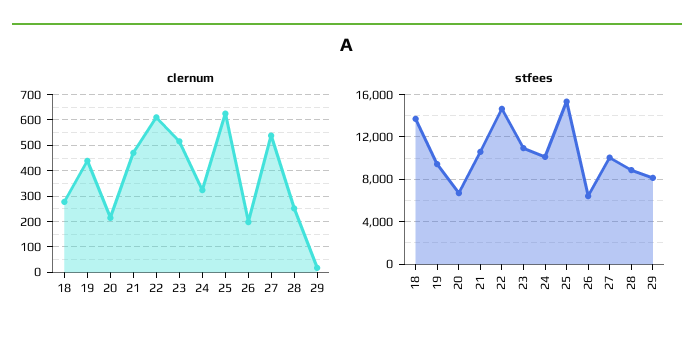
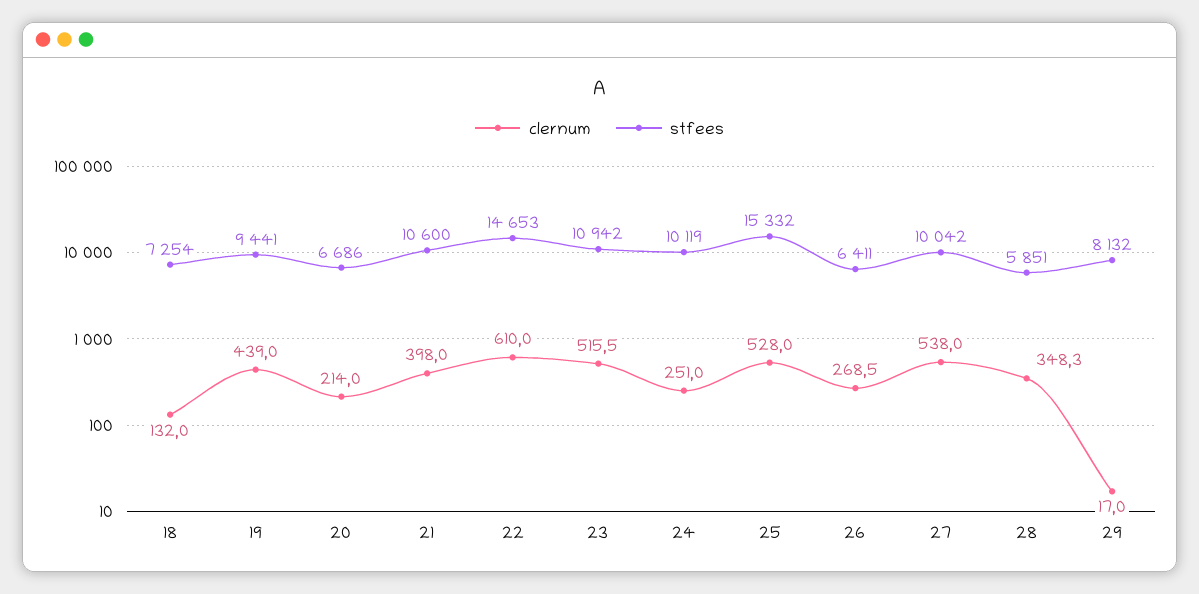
clernum, 18: 275 -> 132
clernum, 21: 475 -> 398
clernum, 24: 325 -> 251
clernum, 25: 625 -> 528
clernum, 26: 200 -> 268.5
clernum, 28: 250 -> 348.3
stfees, 18: 14000 -> 7254
stfees, 28: 9000 -> 5851

